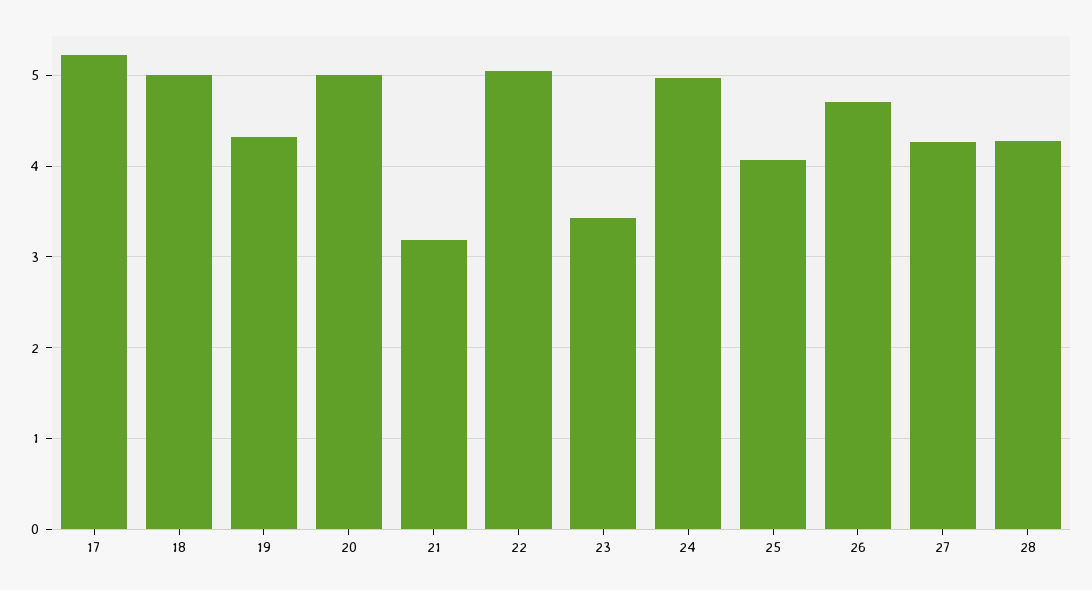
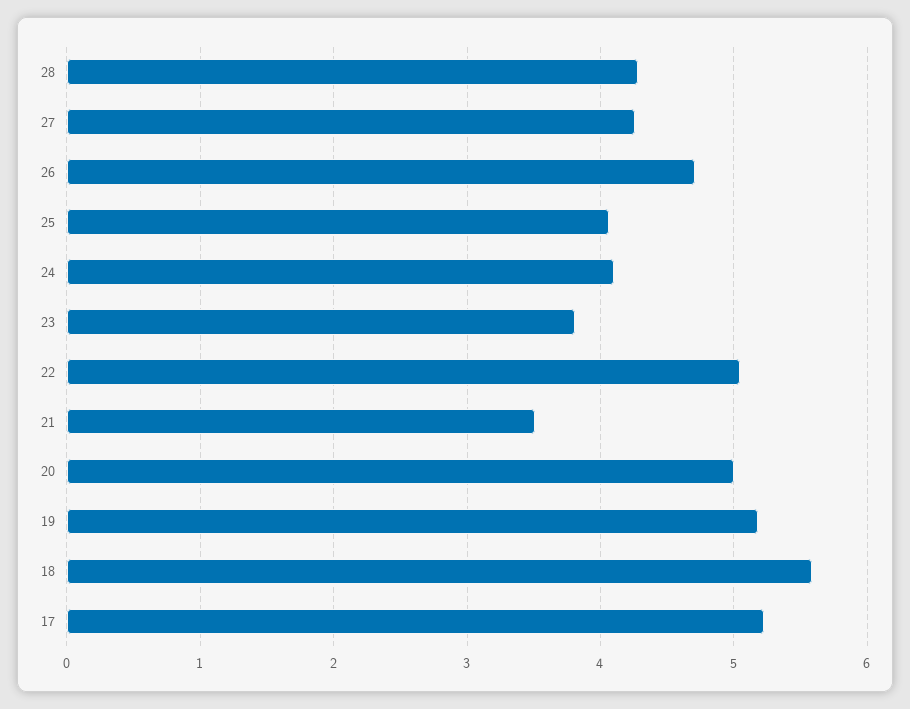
18: 5 -> 5.6
19: 4.3 -> 5.2
21: 3.2 -> 3.5
23: 3.4 -> 3.8
24: 5 -> 4.1

